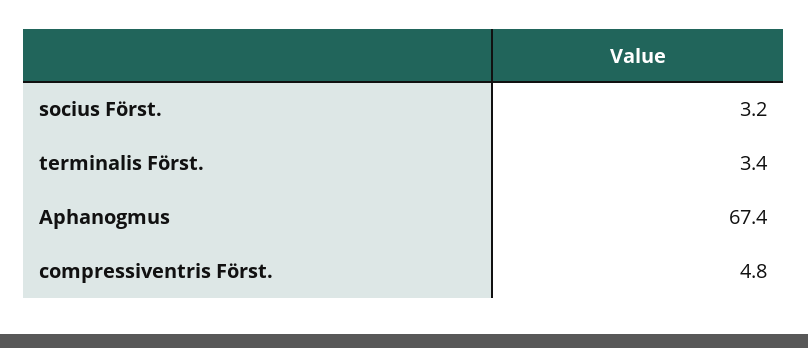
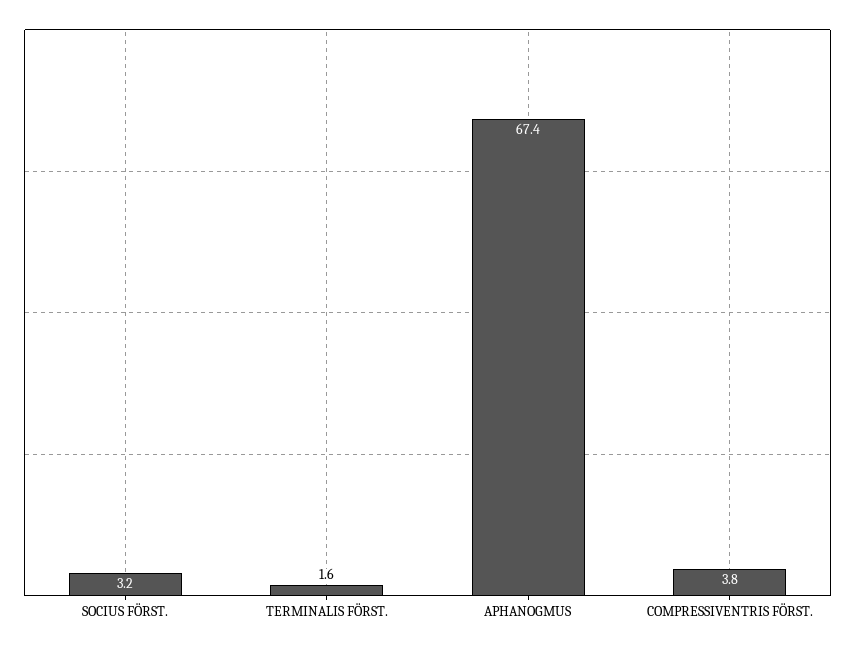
terminalis Först.: 3.4 -> 1.6
compressiventris Först.: 4.8 -> 3.8

